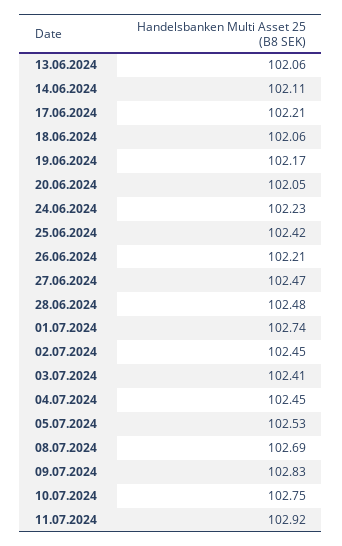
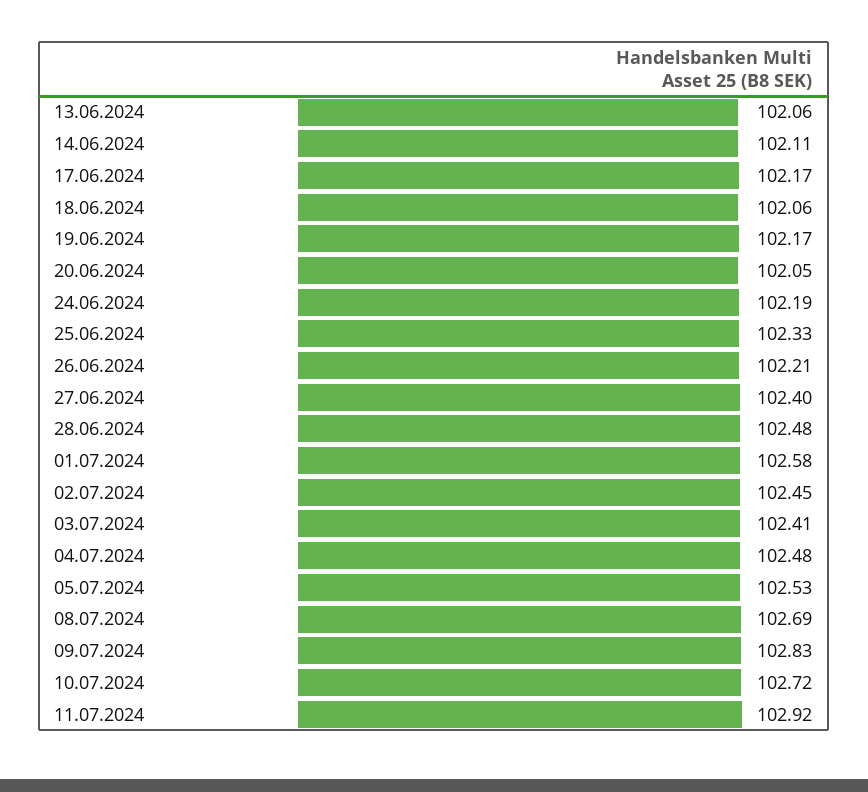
17.06.2024: 102.21 -> 102.17
24.06.2024: 102.23 -> 102.19
25.06.2024: 102.42 -> 102.33
27.06.2024: 102.47 -> 102.4
01.07.2024: 102.74 -> 102.58
04.07.2024: 102.45 -> 102.48
10.07.2024: 102.75 -> 102.72

